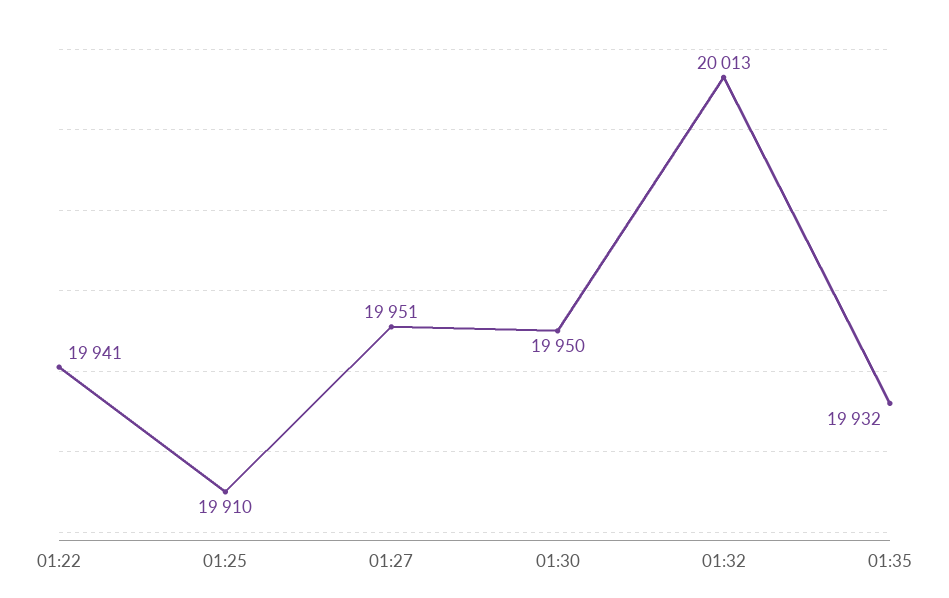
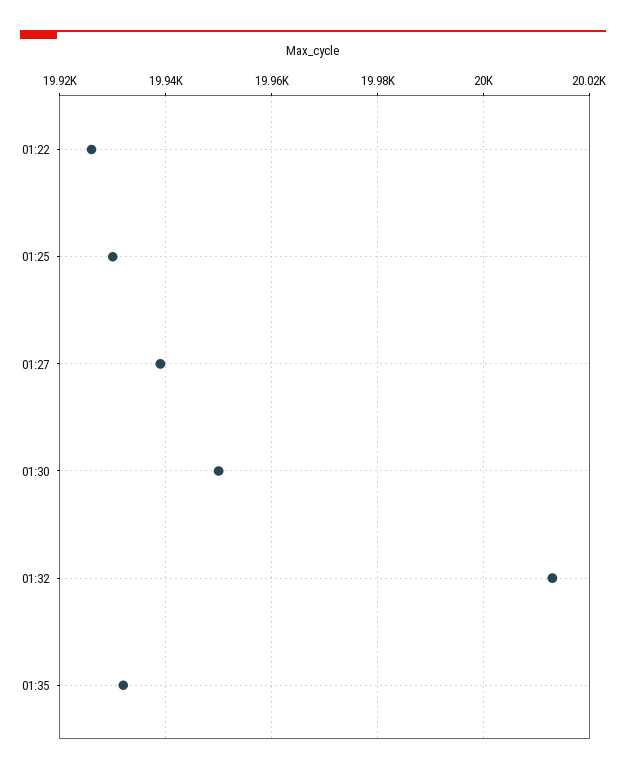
01:22: 19941 -> 19925
01:25: 19910 -> 19930
01:27: 19951 -> 19940

